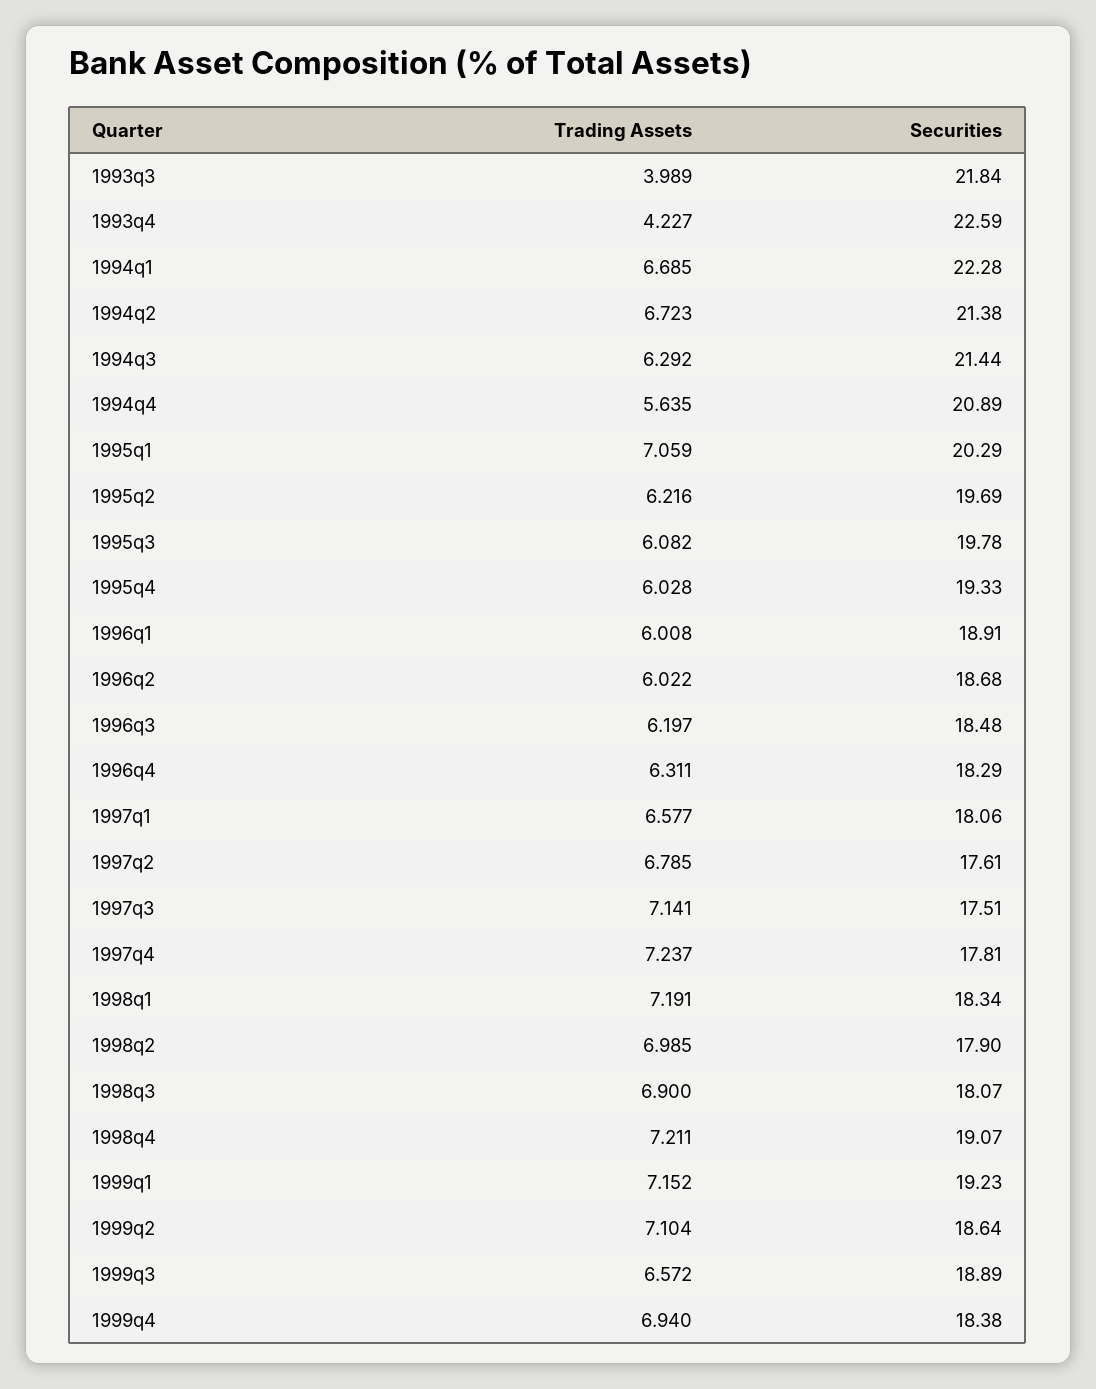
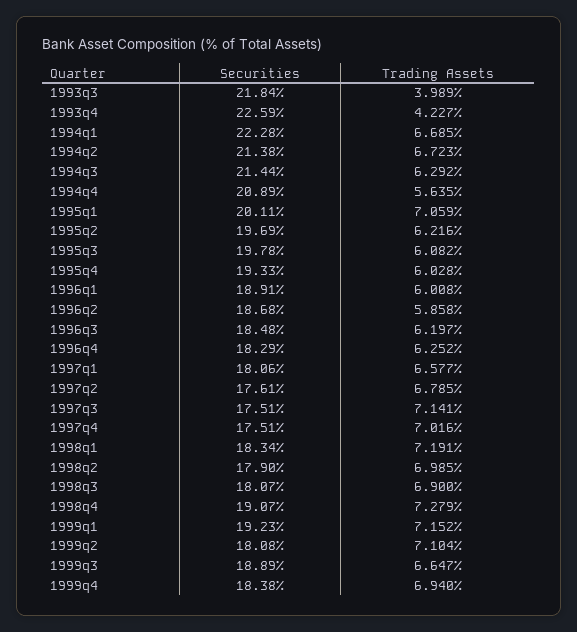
Securities, 1995q1: 20.29 -> 20.11
Trading Assets, 1996q2: 6.022 -> 5.858
Trading Assets, 1996q4: 6.311 -> 6.252
Trading Assets, 1997q4: 7.237 -> 7.016
Securities, 1997q4: 17.81 -> 17.51
Trading Assets, 1998q4: 7.211 -> 7.279
Securities, 1999q2: 18.64 -> 18.08
Trading Assets, 1999q3: 6.572 -> 6.647

